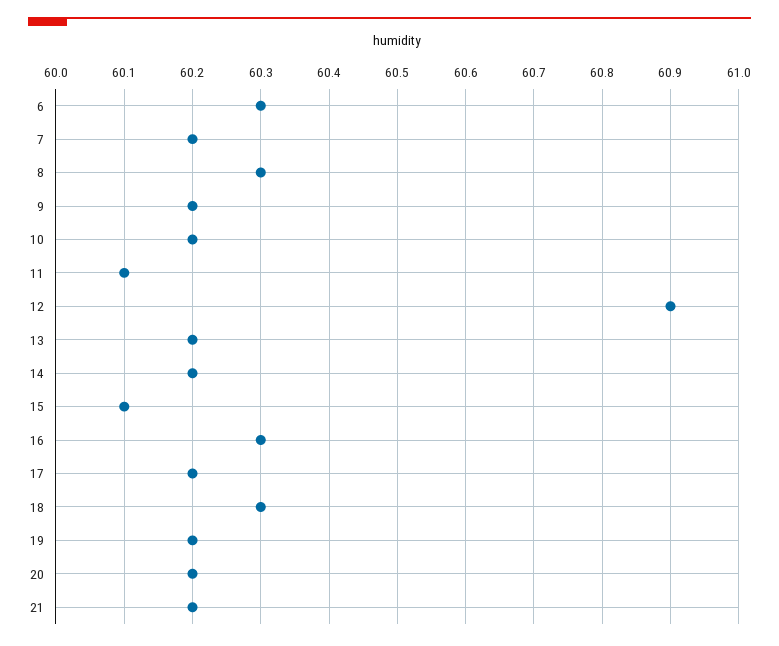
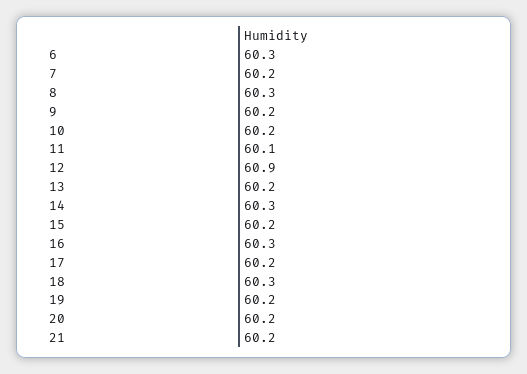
14: 60.2 -> 60.3
15: 60.1 -> 60.2

